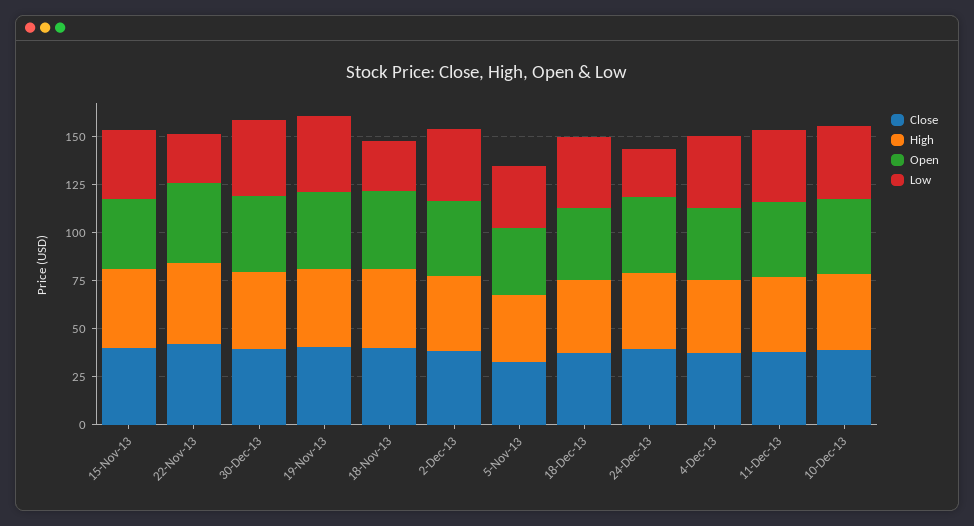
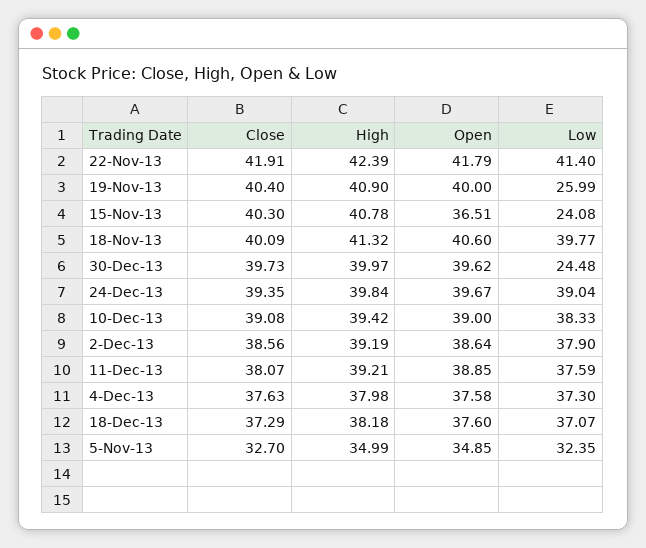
Low, 15-Nov-13: 35 -> 24.08
Low, 22-Nov-13: 25 -> 41.4
Low, 30-Dec-13: 40 -> 24.48
Low, 19-Nov-13: 40 -> 25.99
Low, 18-Nov-13: 25 -> 39.77
Low, 24-Dec-13: 25 -> 39.04

